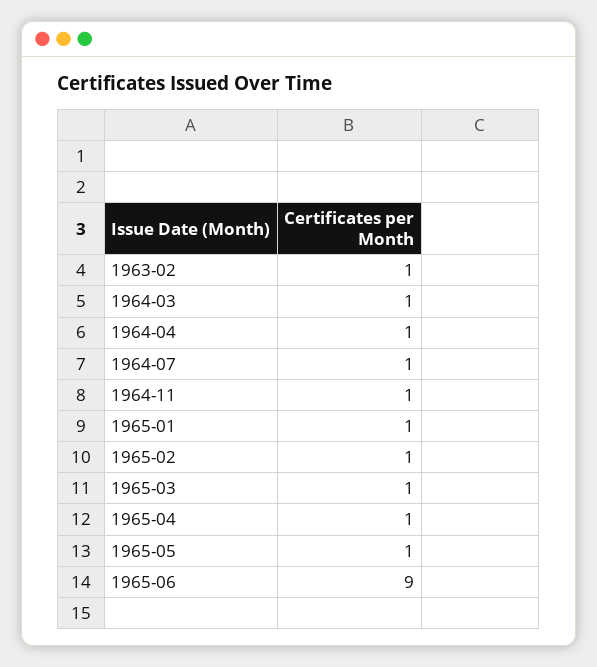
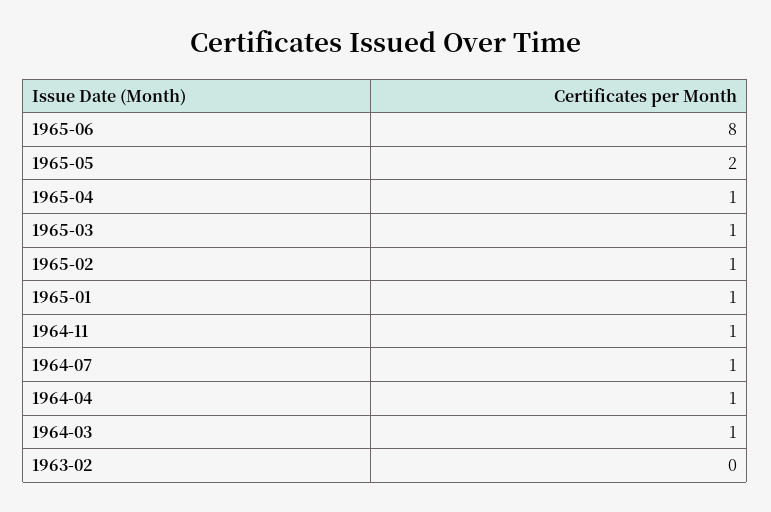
1963-02: 1 -> 0
1965-05: 1 -> 2
1965-06: 9 -> 8

